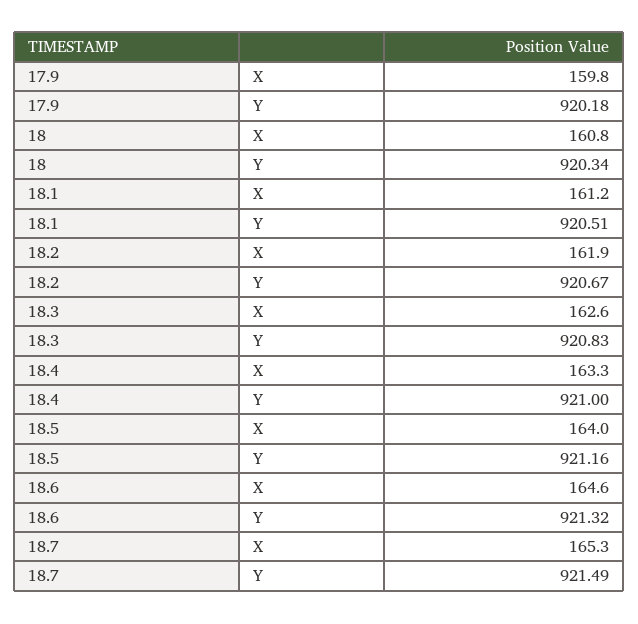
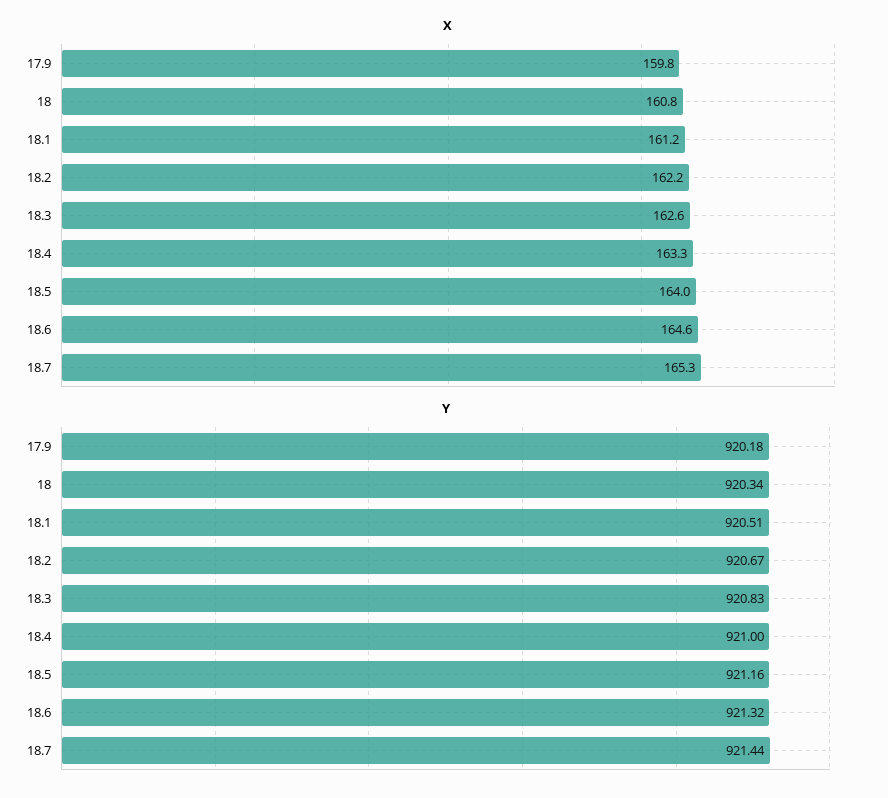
X, 18.2: 161.9 -> 162.2
Y, 18.7: 921.49 -> 921.44

